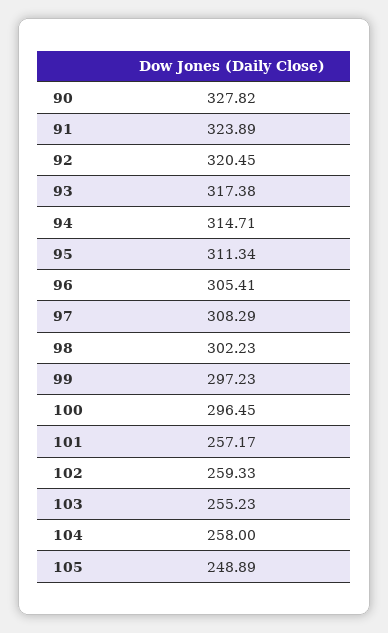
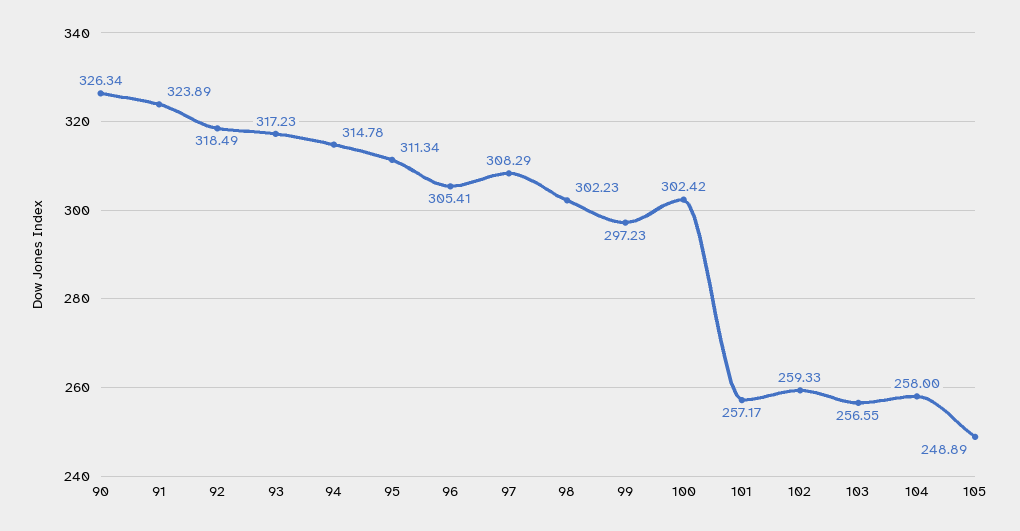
90: 327.82 -> 326.34
92: 320.45 -> 318.49
93: 317.38 -> 317.23
94: 314.71 -> 314.78
100: 296.45 -> 302.42
103: 255.23 -> 256.55

